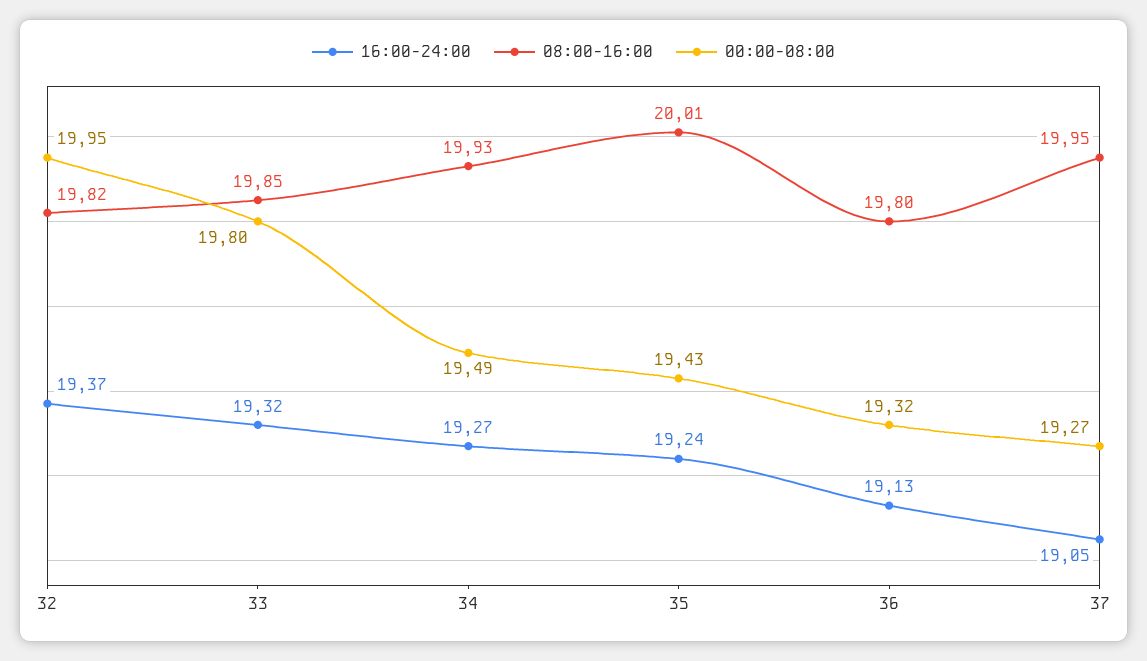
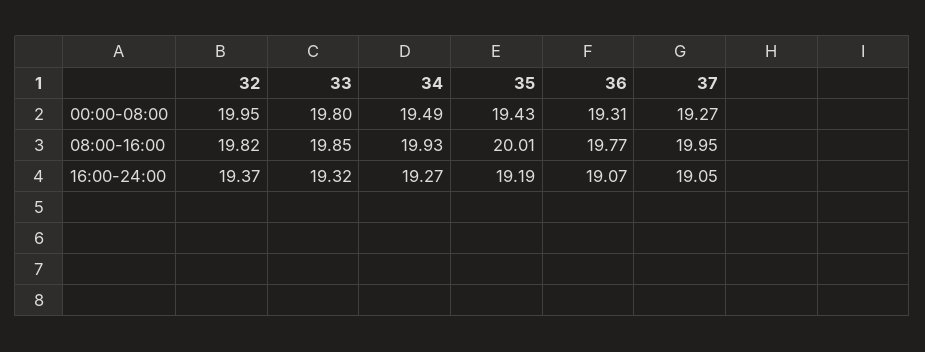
16:00-24:00, 35: 19.24 -> 19.19
16:00-24:00, 36: 19.13 -> 19.07
08:00-16:00, 36: 19.8 -> 19.77
00:00-08:00, 36: 19.32 -> 19.31

